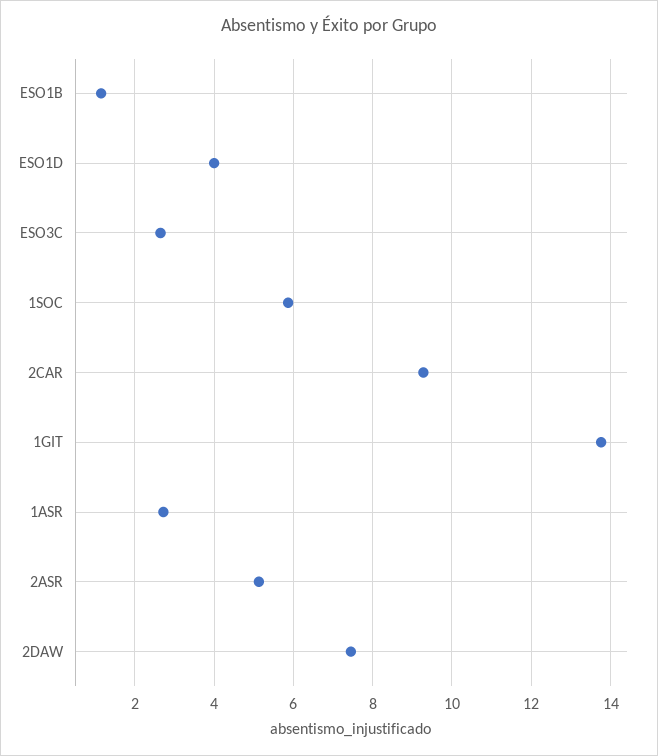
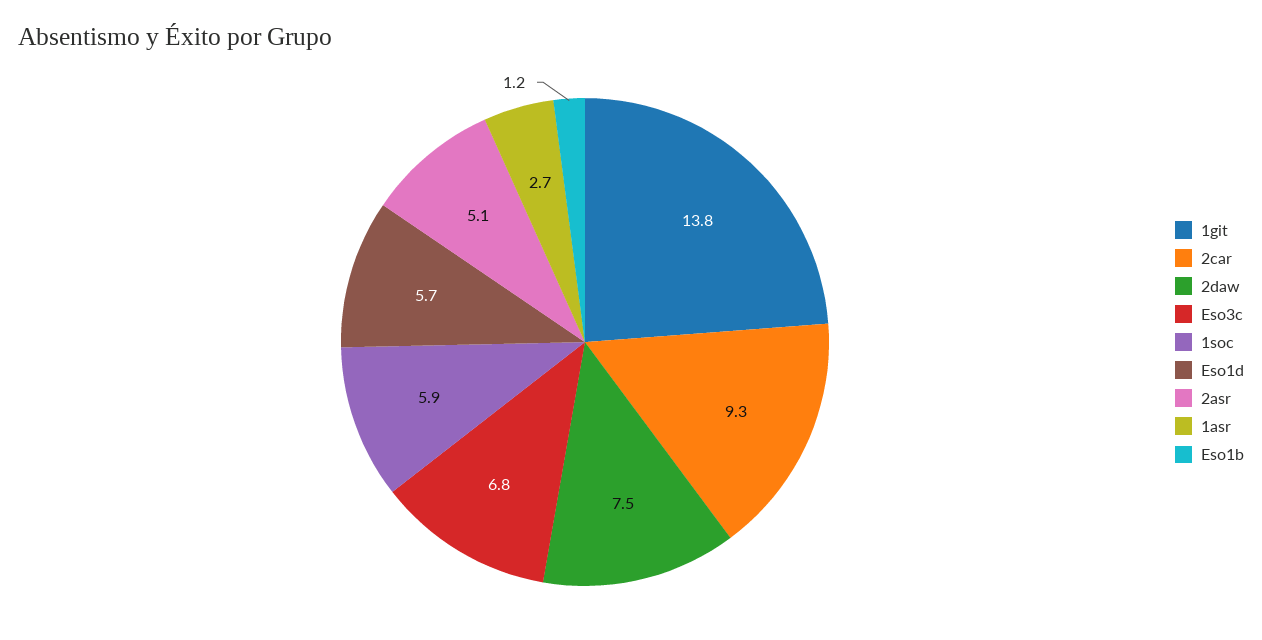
ESO1D: 4 -> 5.7
ESO3C: 2.6 -> 6.8

